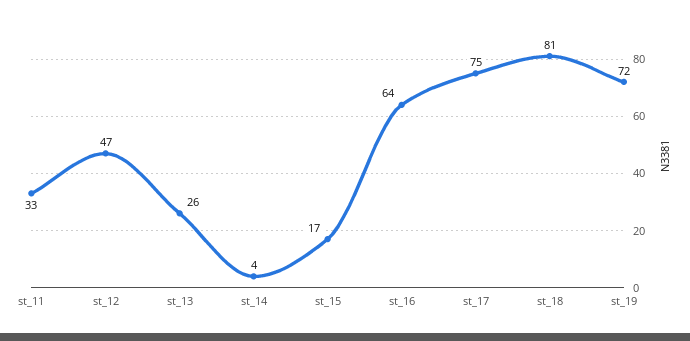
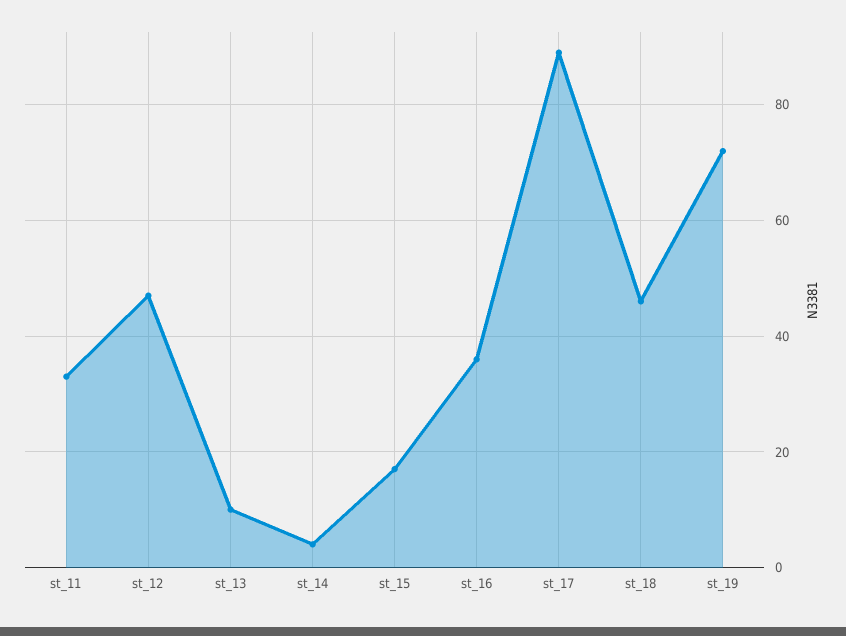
st_13: 26 -> 10
st_16: 64 -> 35
st_17: 75 -> 90
st_18: 81 -> 45

